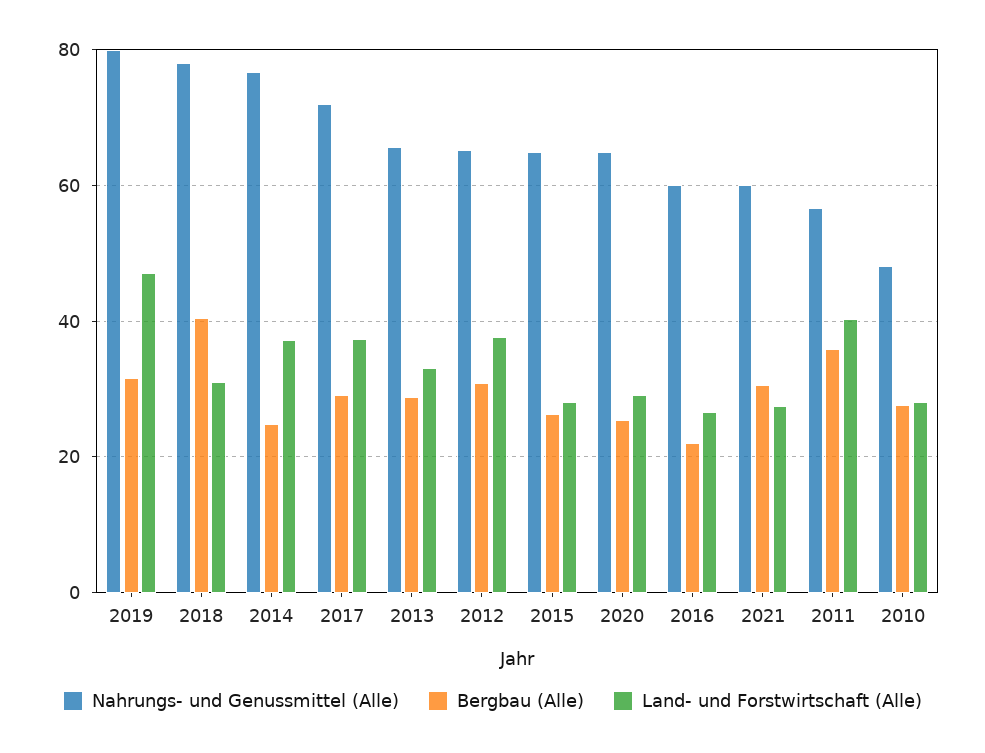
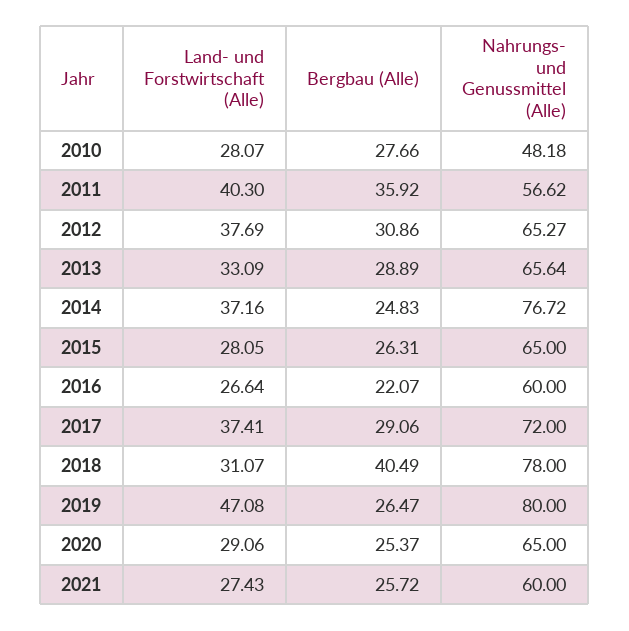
Bergbau (Alle), 2019: 32 -> 26.47
Bergbau (Alle), 2021: 30 -> 25.72

